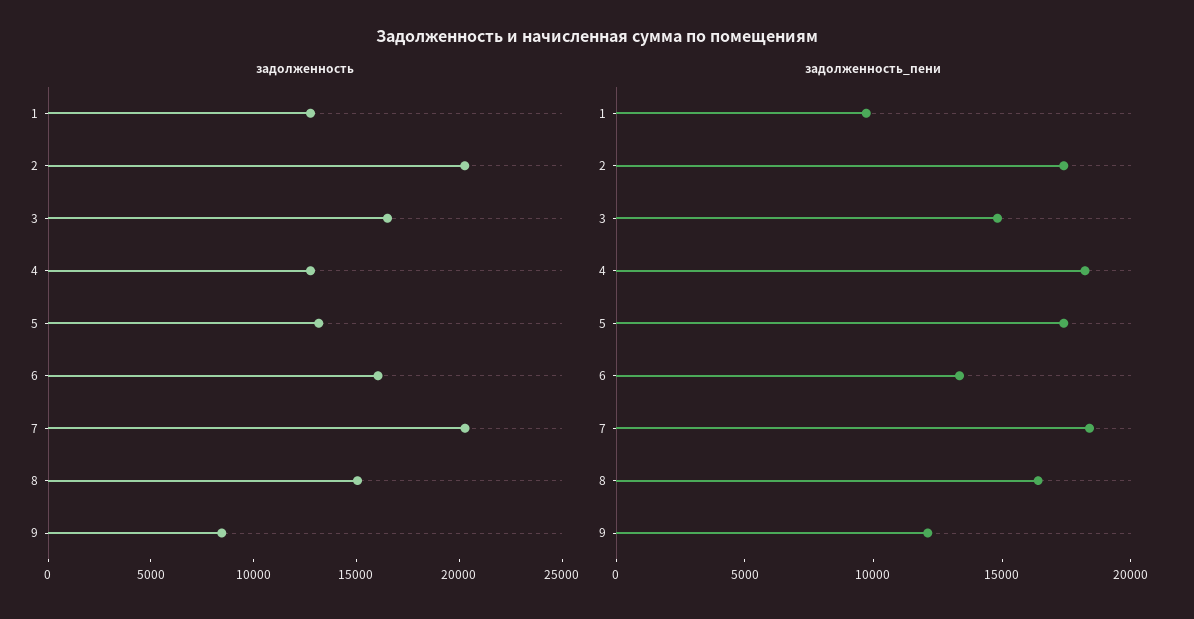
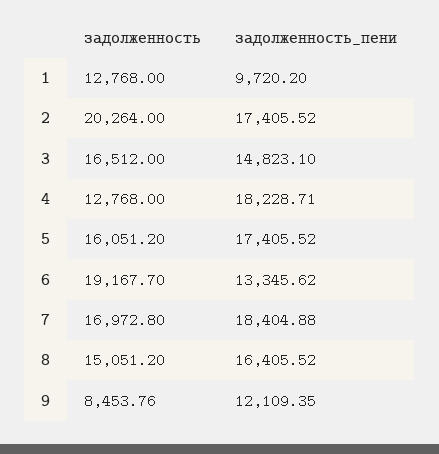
задолженность, 5: 13000 -> 16051.2
задолженность, 6: 16000 -> 19167.7
задолженность, 7: 20000 -> 16972.8

